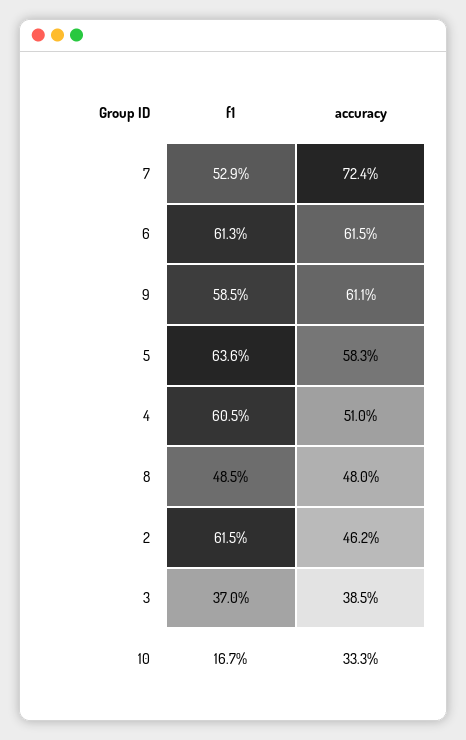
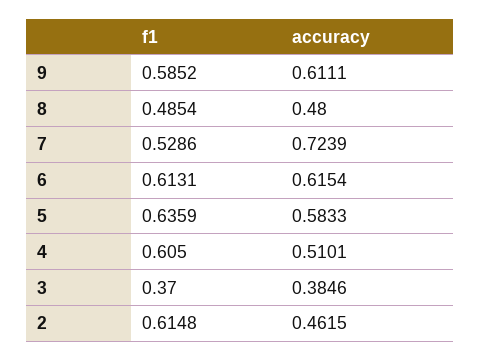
f1, 10: 0.167 -> none
accuracy, 10: 0.333 -> none

